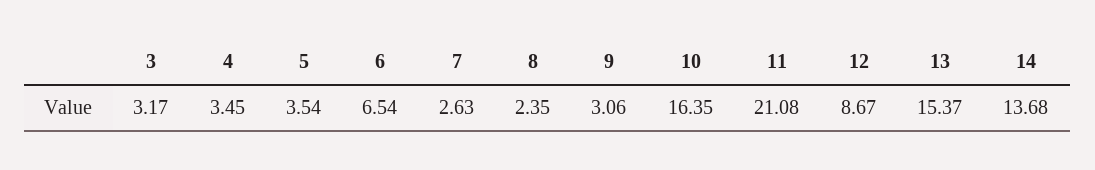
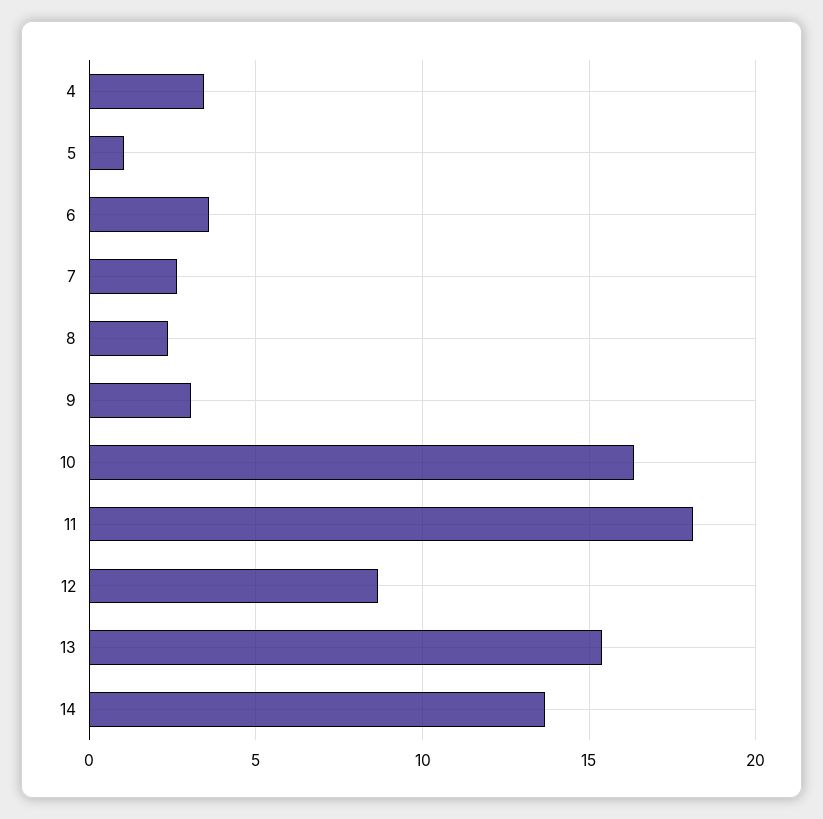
3: 3.17 -> none
5: 3.54 -> 1
6: 6.54 -> 3.5
11: 21.08 -> 18

